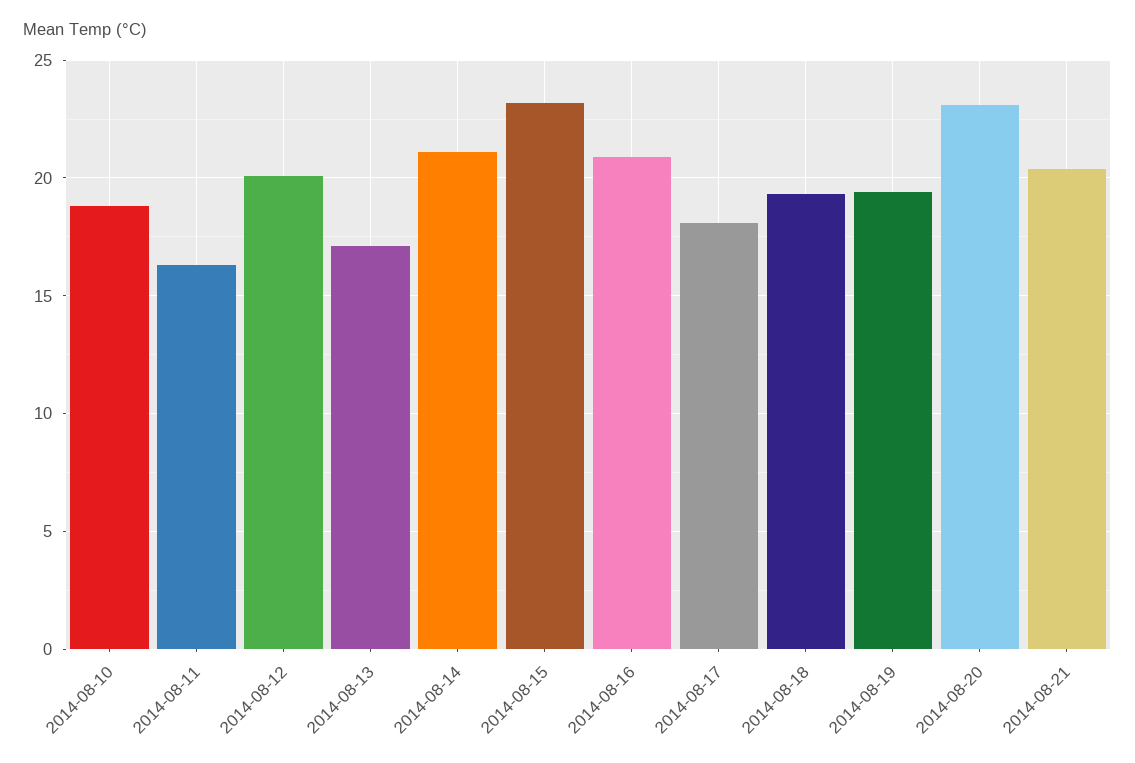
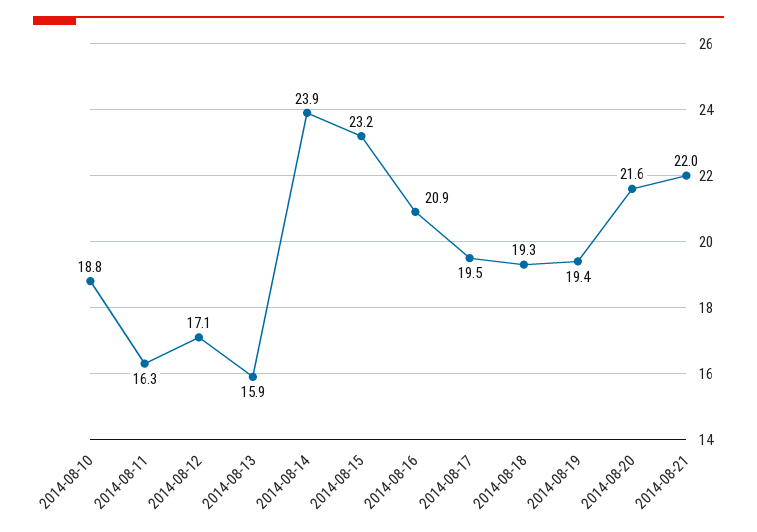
2014-08-12: 20 -> 17.1
2014-08-13: 17 -> 15.9
2014-08-14: 21 -> 23.9
2014-08-17: 18 -> 19.5
2014-08-20: 23 -> 21.6
2014-08-21: 20.5 -> 22

